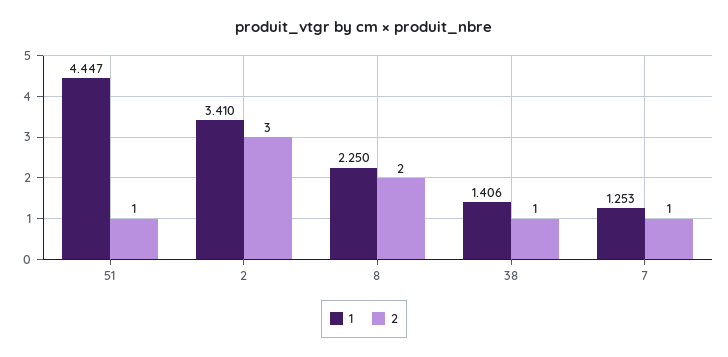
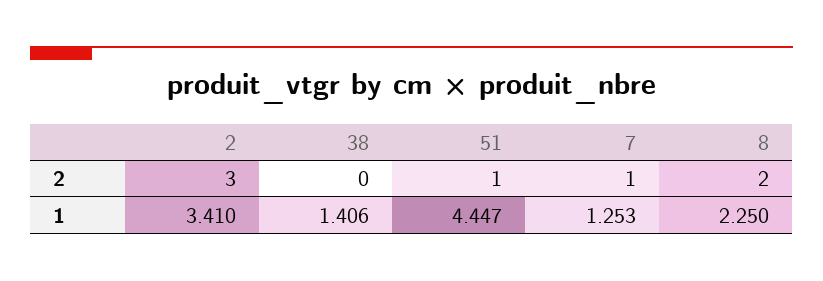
2, 38: 1 -> 0

